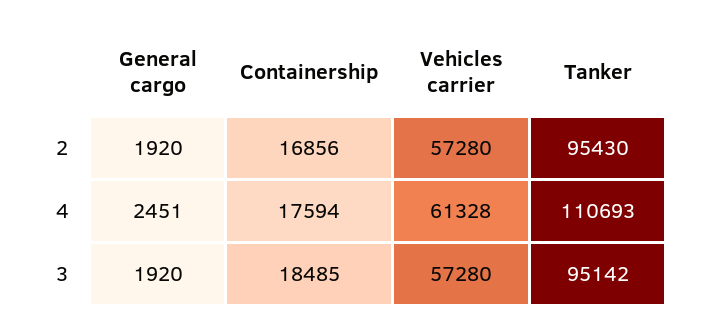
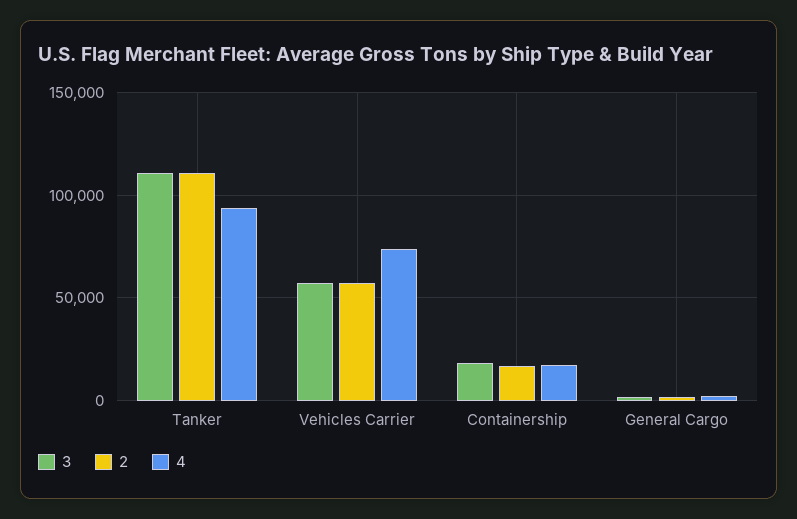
2, Tanker: 95430 -> 110000
4, Vehicles carrier: 61328 -> 75000
4, Tanker: 110693 -> 95000
3, Tanker: 95142 -> 110000

